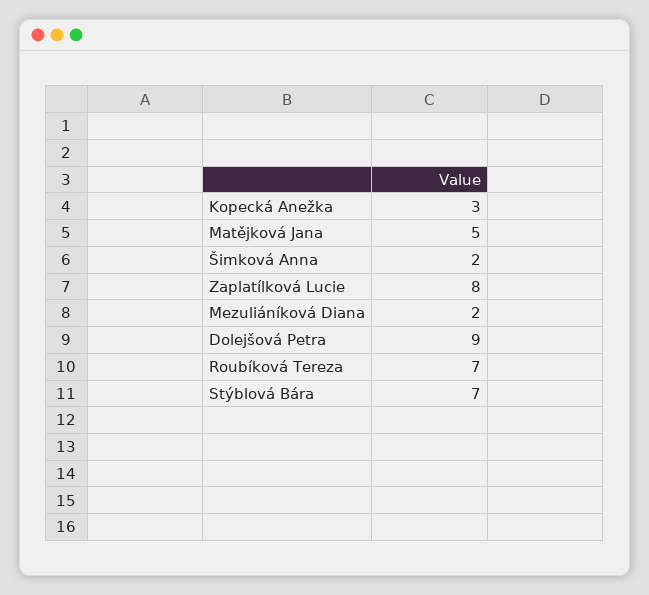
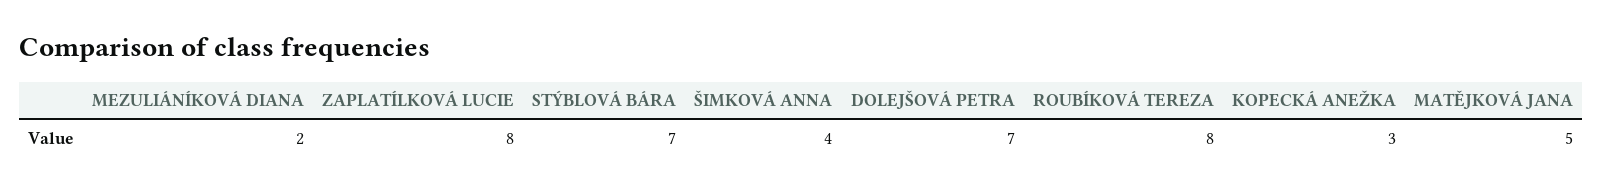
Šimková Anna: 2 -> 4
Dolejšová Petra: 9 -> 7
Roubíková Tereza: 7 -> 8

